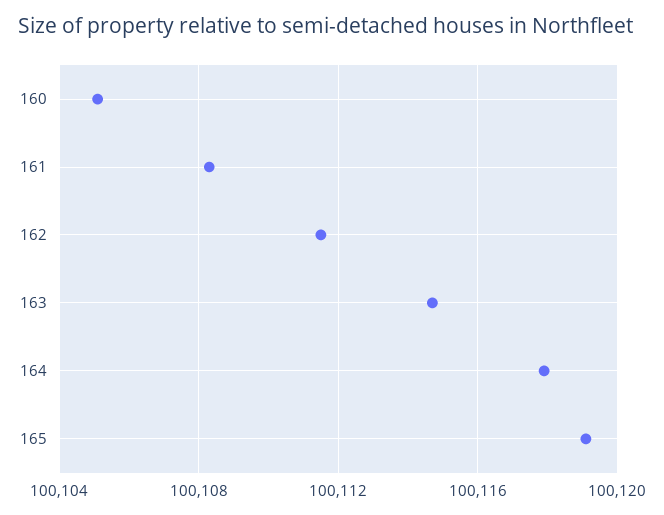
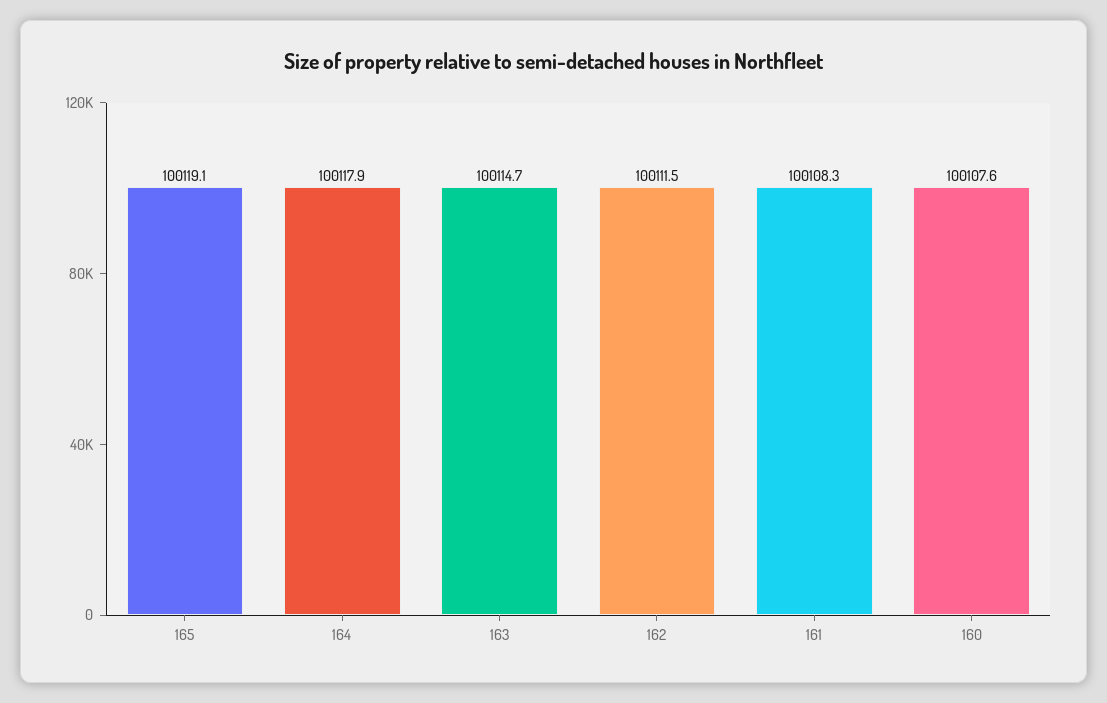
160: 100105 -> 100107.6

